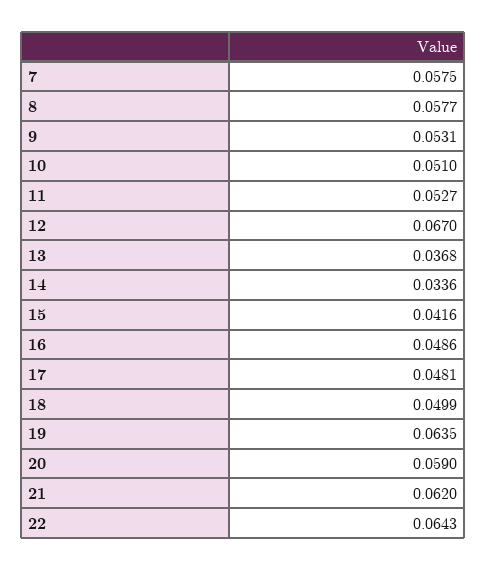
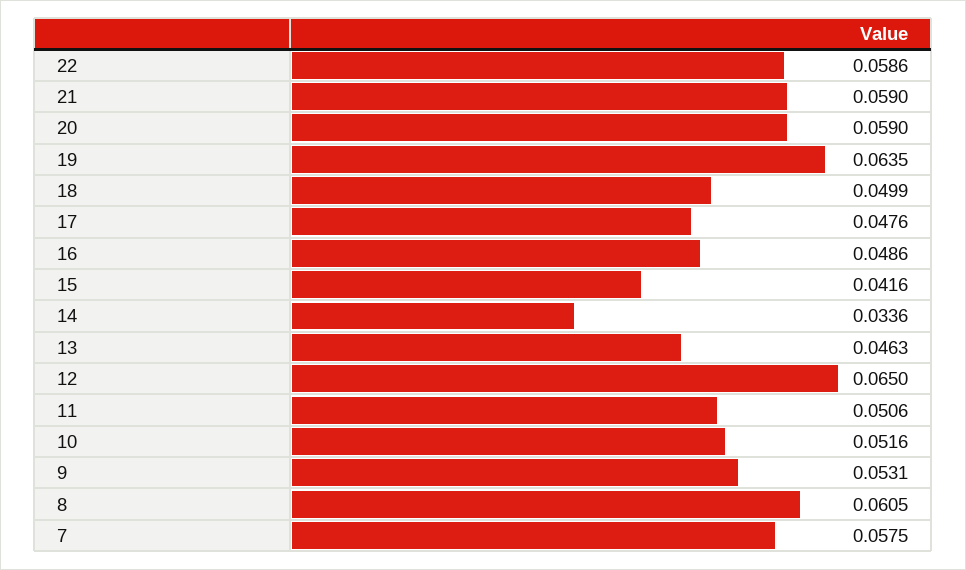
8: 0.0577 -> 0.0605
10: 0.051 -> 0.0516
11: 0.0527 -> 0.0506
12: 0.067 -> 0.065
13: 0.0368 -> 0.0463
17: 0.0481 -> 0.0476
21: 0.062 -> 0.059
22: 0.0643 -> 0.0586

